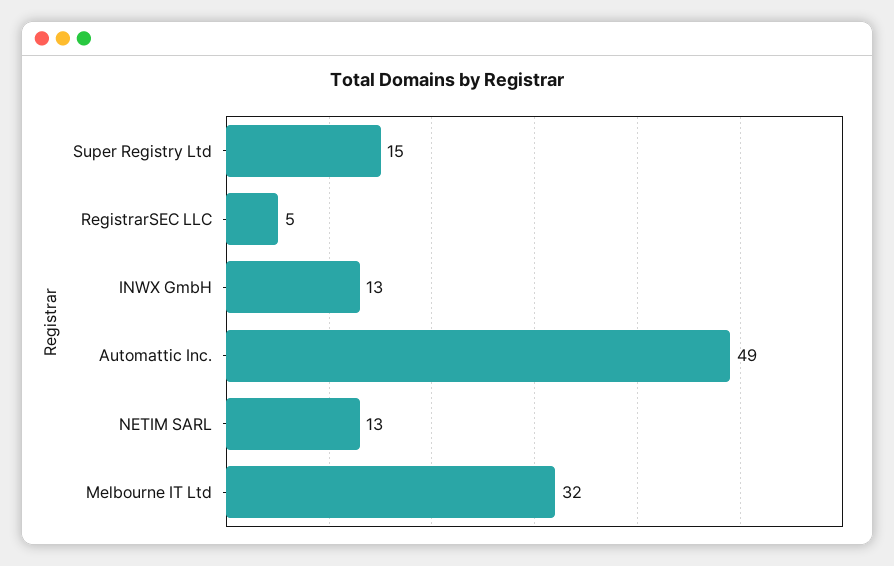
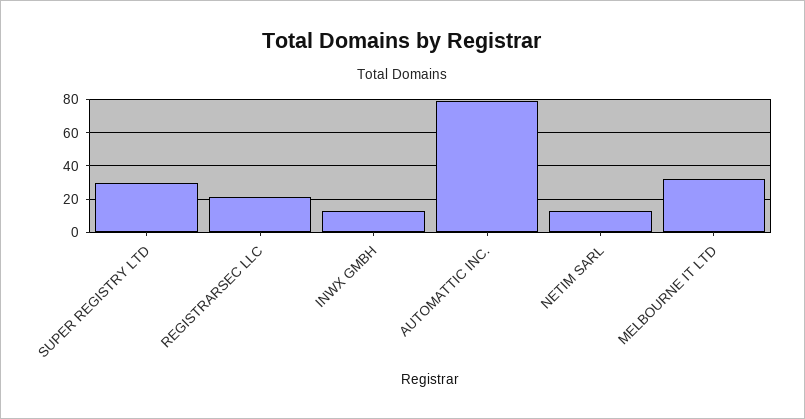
Super Registry Ltd: 15 -> 30
RegistrarSEC LLC: 5 -> 20
Automattic Inc.: 49 -> 80

